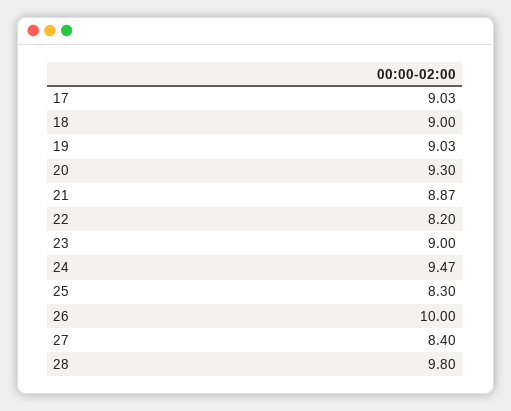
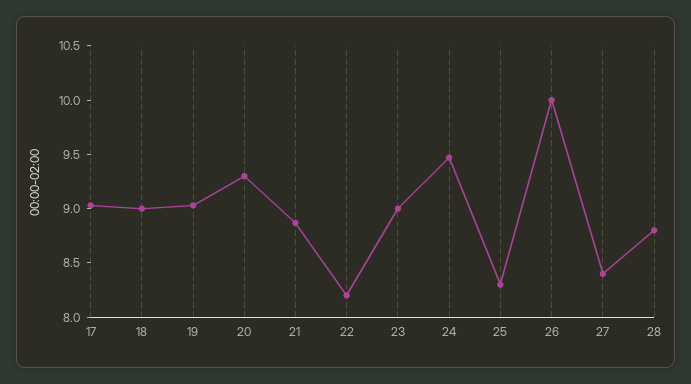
28: 9.8 -> 8.8

